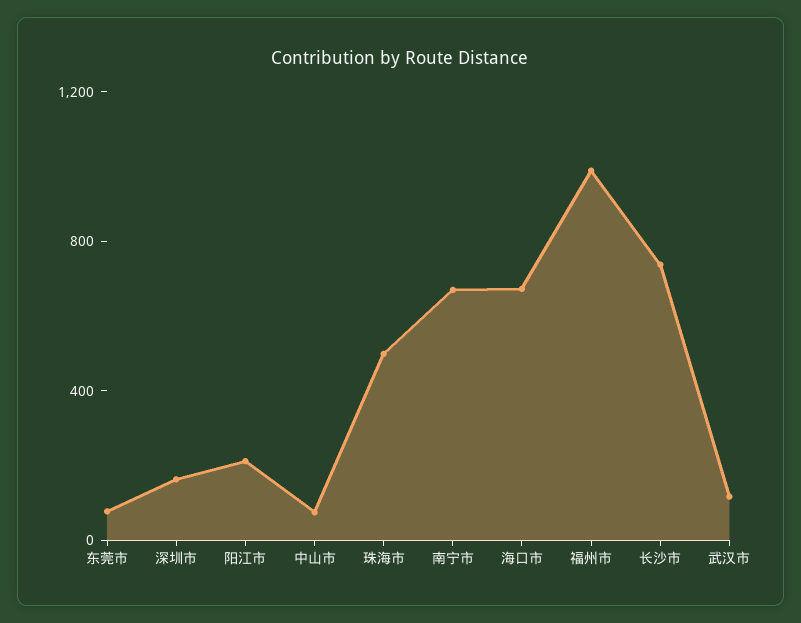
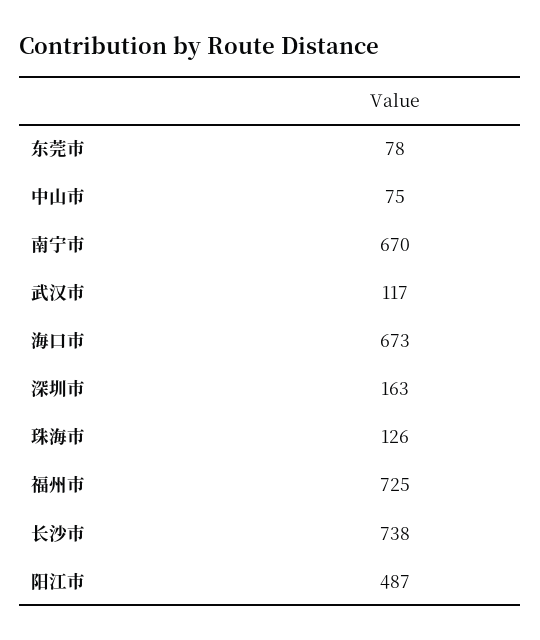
阳江市: 200 -> 487
珠海市: 500 -> 126
福州市: 1000 -> 725

